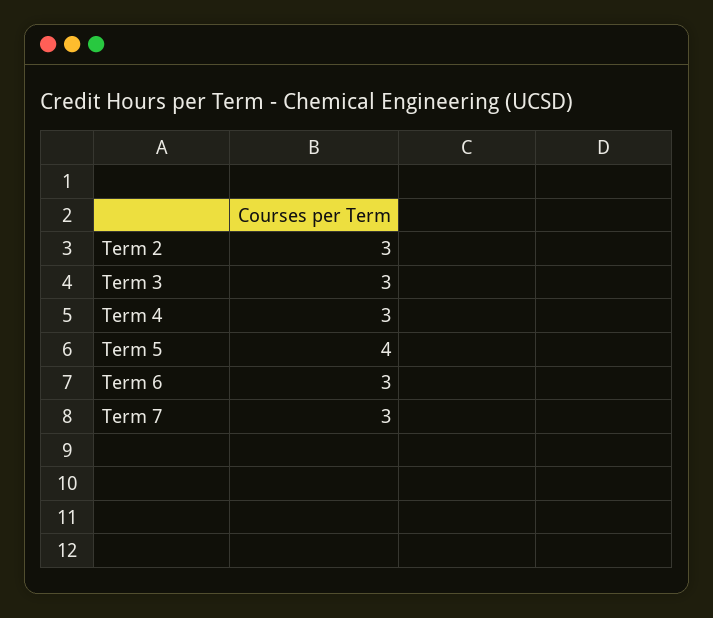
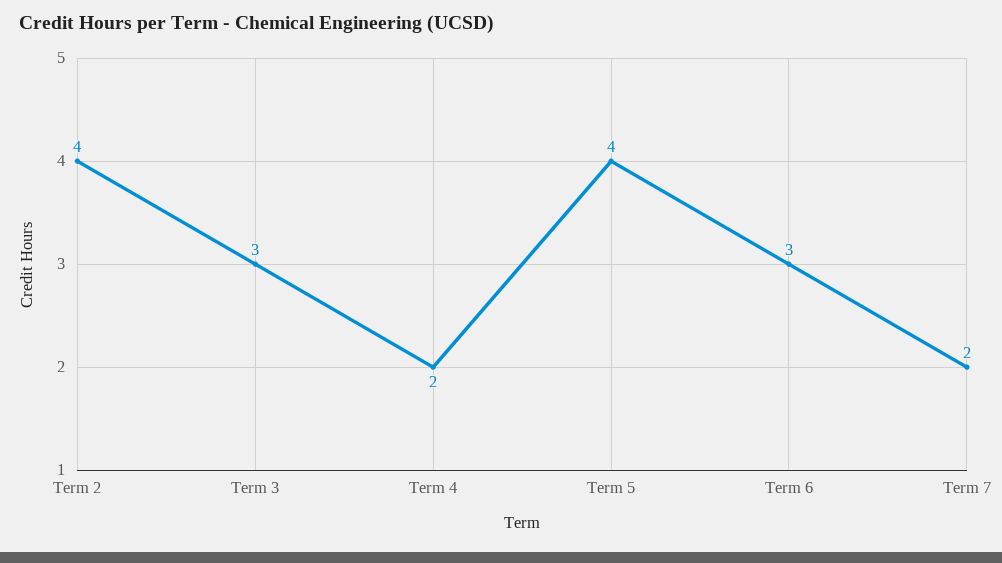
Term 2: 3 -> 4
Term 4: 3 -> 2
Term 7: 3 -> 2

